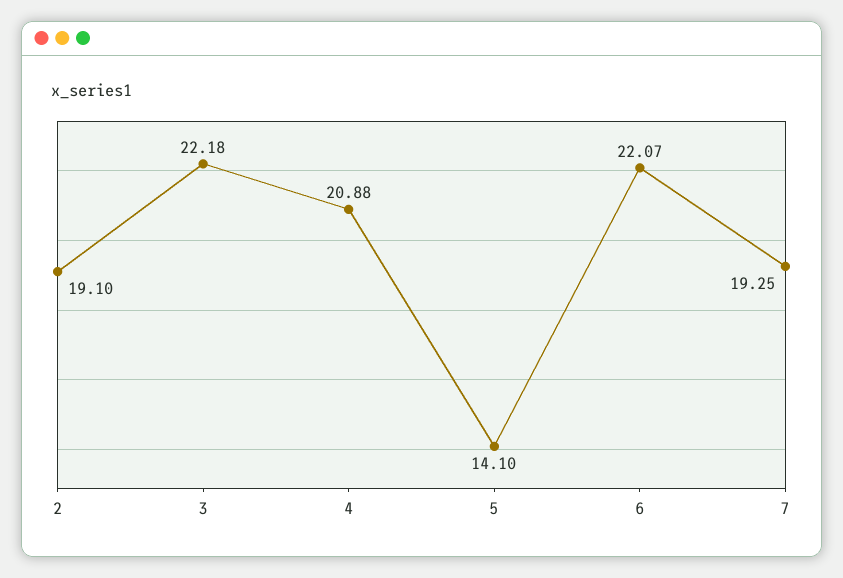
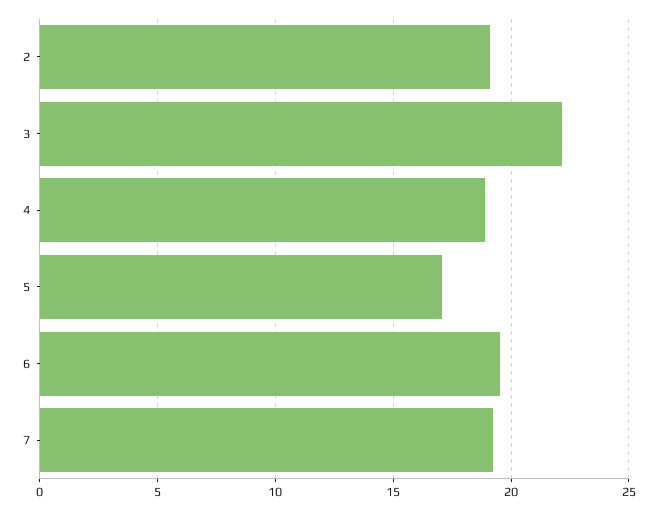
4: 20.88 -> 19
5: 14.1 -> 17
6: 22.07 -> 19.5

